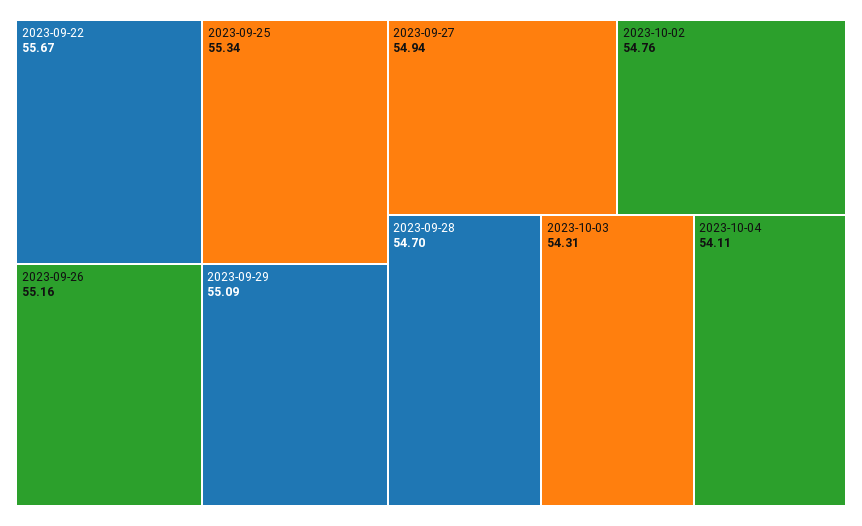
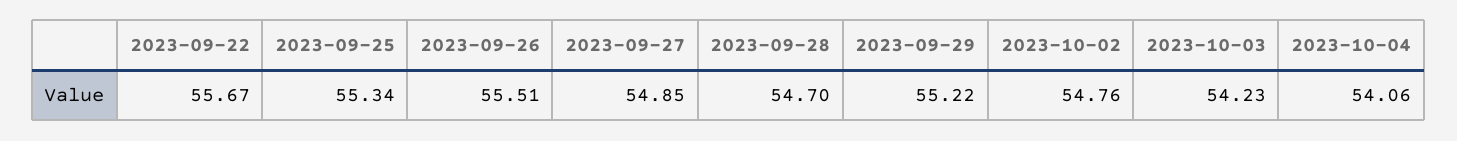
2023-09-26: 55.16 -> 55.51
2023-09-29: 55.09 -> 55.22
2023-09-27: 54.94 -> 54.85
2023-10-03: 54.31 -> 54.23
2023-10-04: 54.11 -> 54.06

